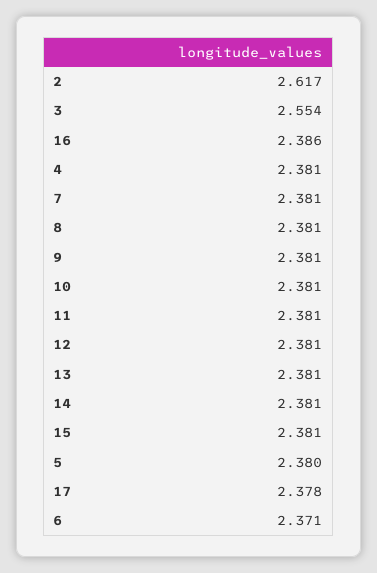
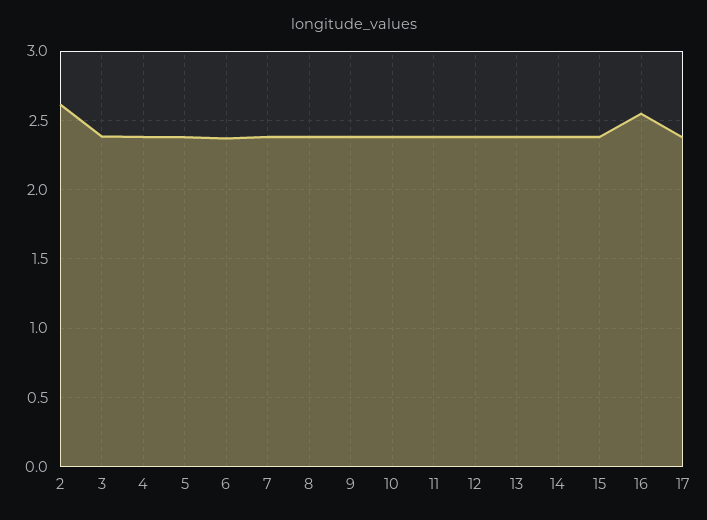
3: 2.554 -> 2.4
16: 2.386 -> 2.55

